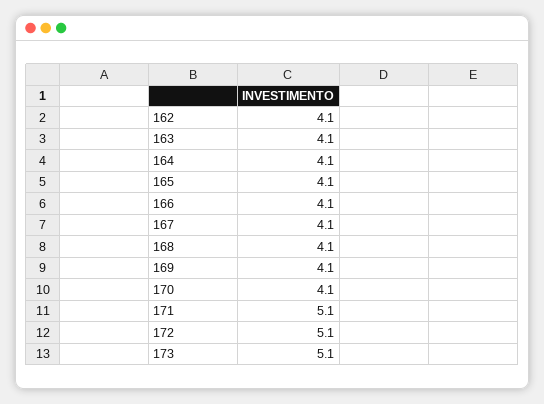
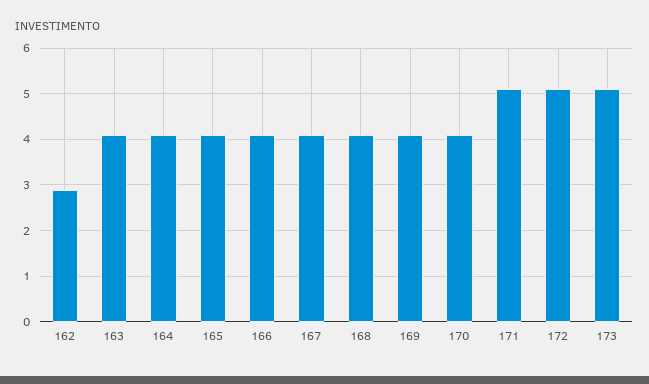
162: 4.1 -> 3

